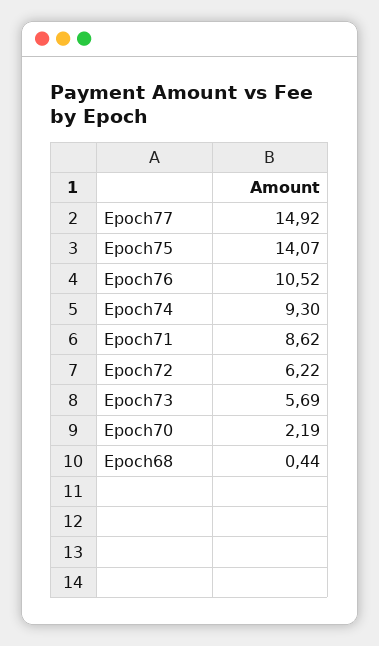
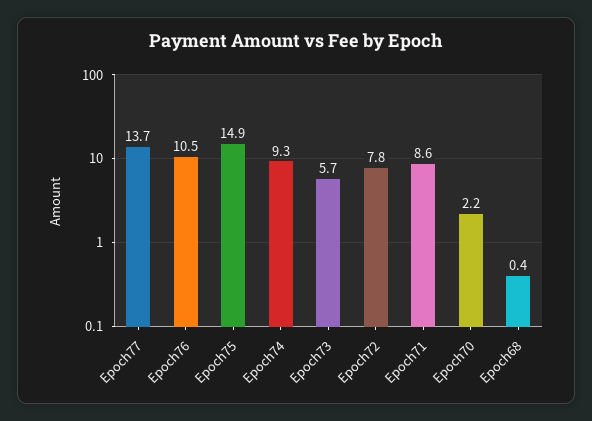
Epoch77: 14.92 -> 13.7
Epoch75: 14.07 -> 14.9
Epoch72: 6.22 -> 7.8

